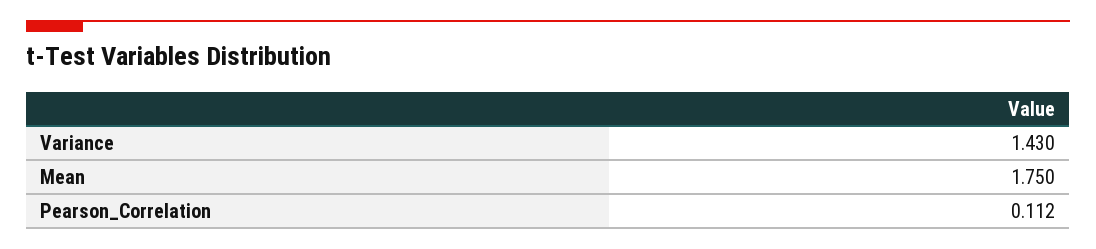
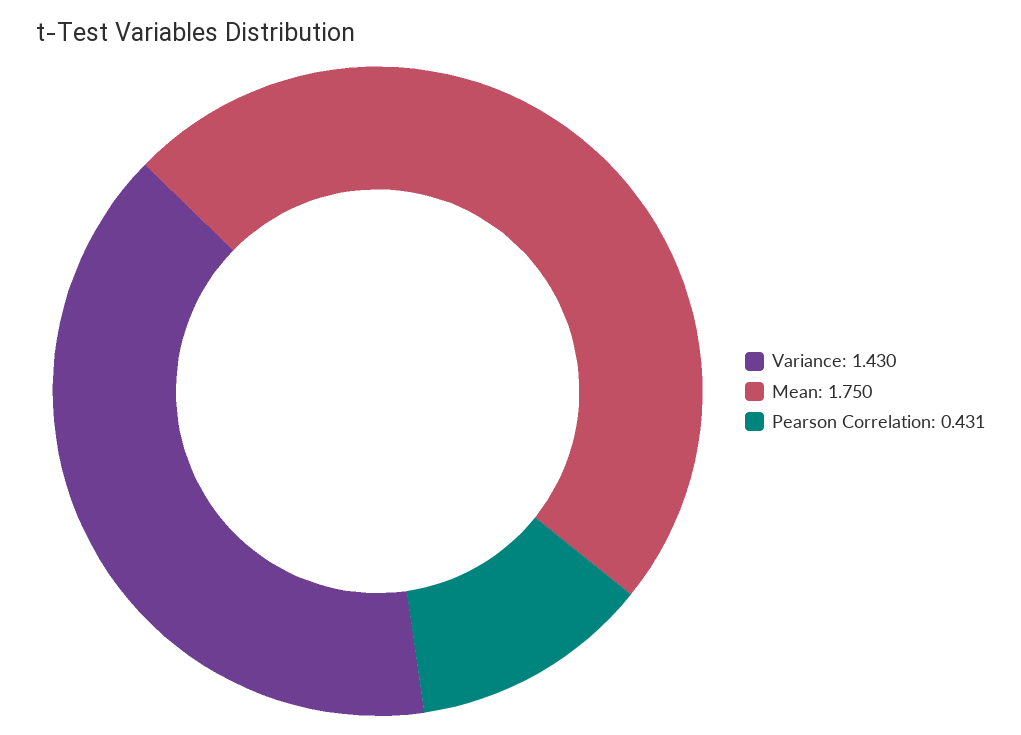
Pearson_Correlation: 0.112 -> 0.431

